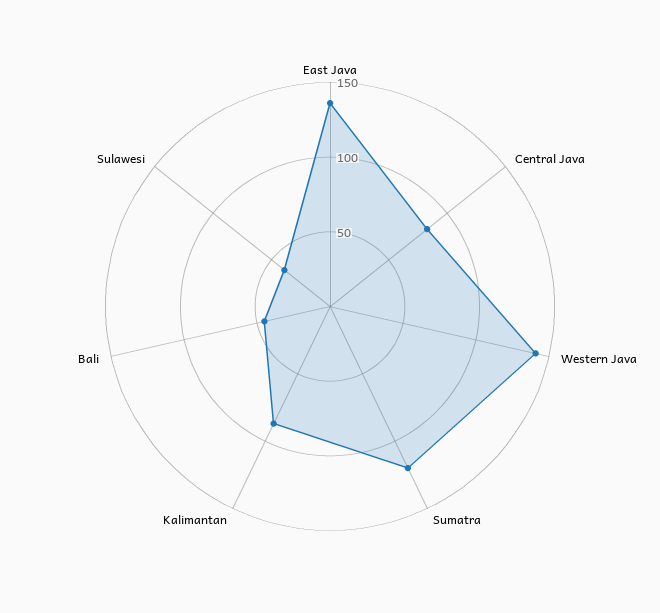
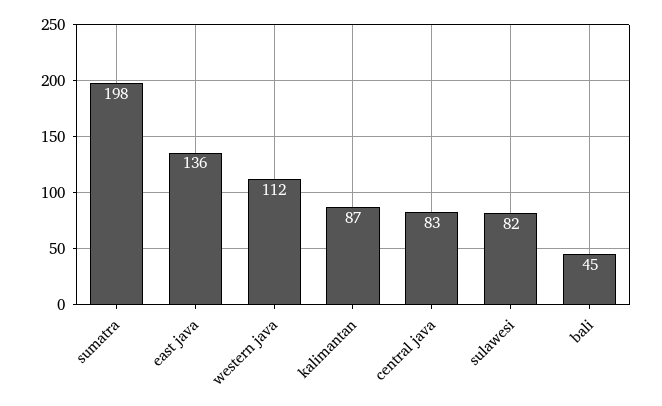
Western Java: 140 -> 112
Sumatra: 120 -> 198
Sulawesi: 40 -> 82

